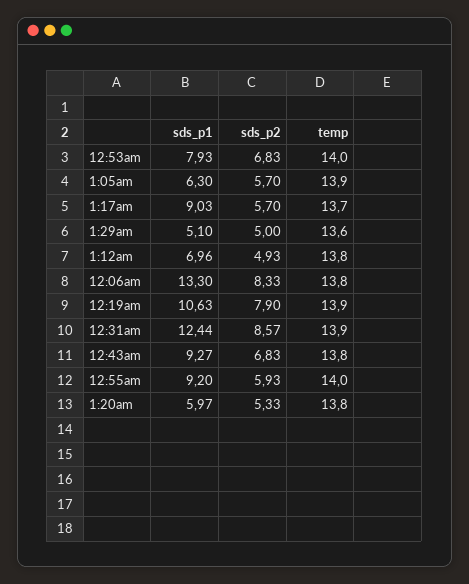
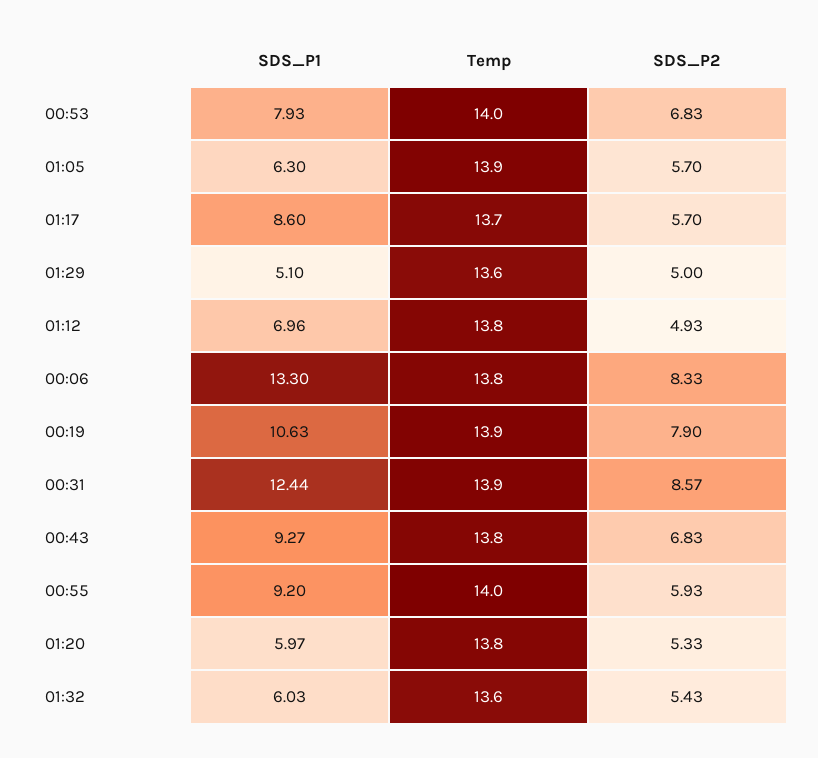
sds_p1, 1:17am: 9.03 -> 8.6
sds_p1, 01:32: none -> 6.03
temp, 01:32: none -> 13.6
sds_p2, 01:32: none -> 5.43

